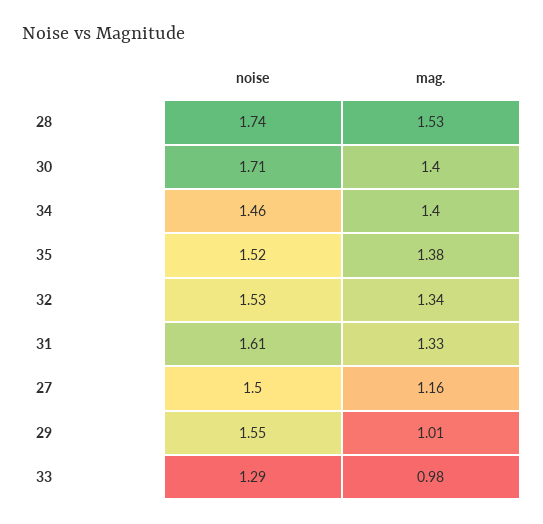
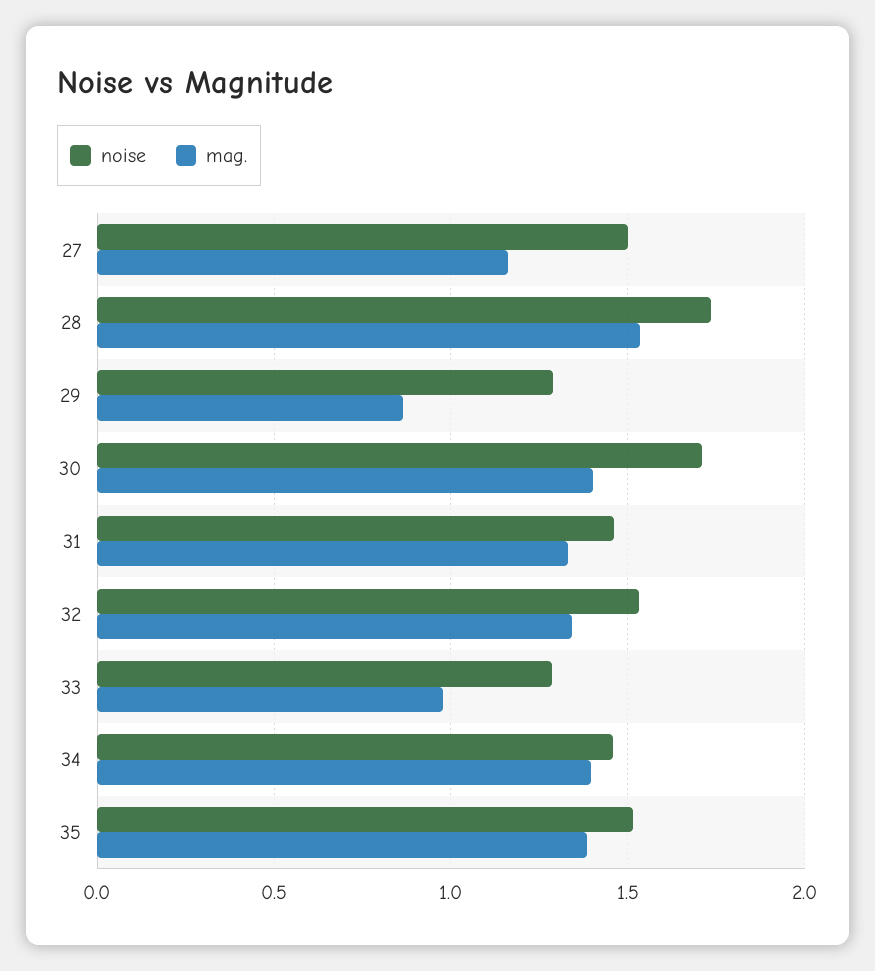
noise, 31: 1.61 -> 1.45
noise, 29: 1.55 -> 1.3
mag., 29: 1.01 -> 0.85

